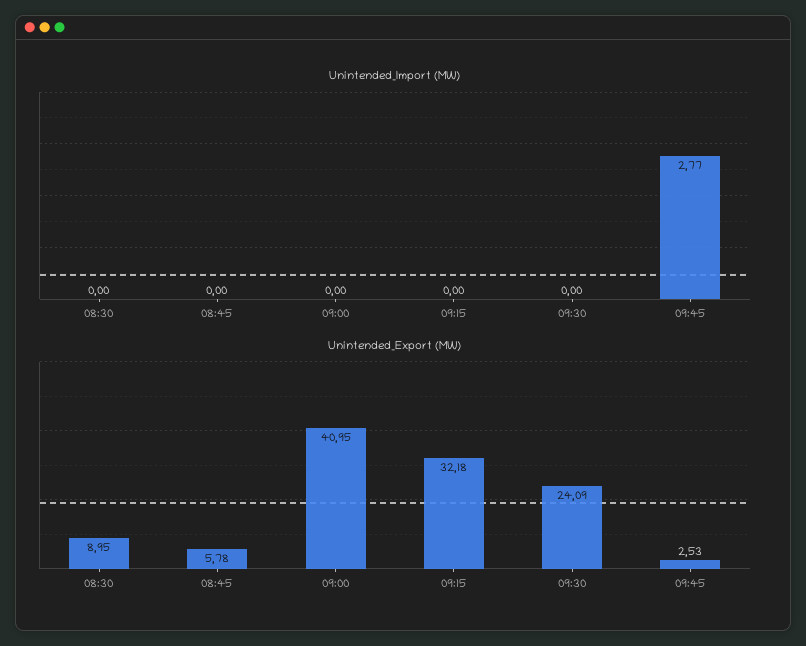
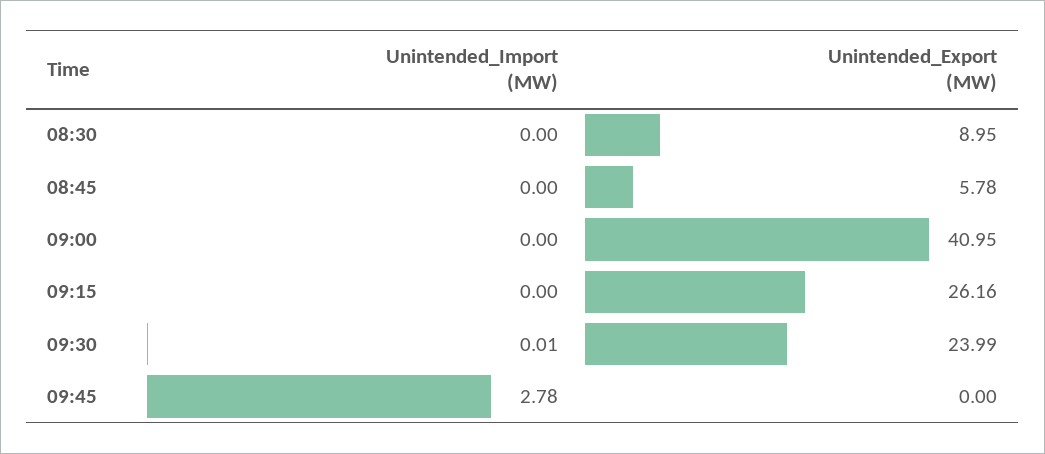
Unintended_Import (MW), 09:30: 0 -> 0.01
Unintended_Import (MW), 09:45: 2.77 -> 2.78
Unintended_Export (MW), 09:15: 32.18 -> 26.16
Unintended_Export (MW), 09:30: 24.09 -> 23.99
Unintended_Export (MW), 09:45: 2.53 -> 0

